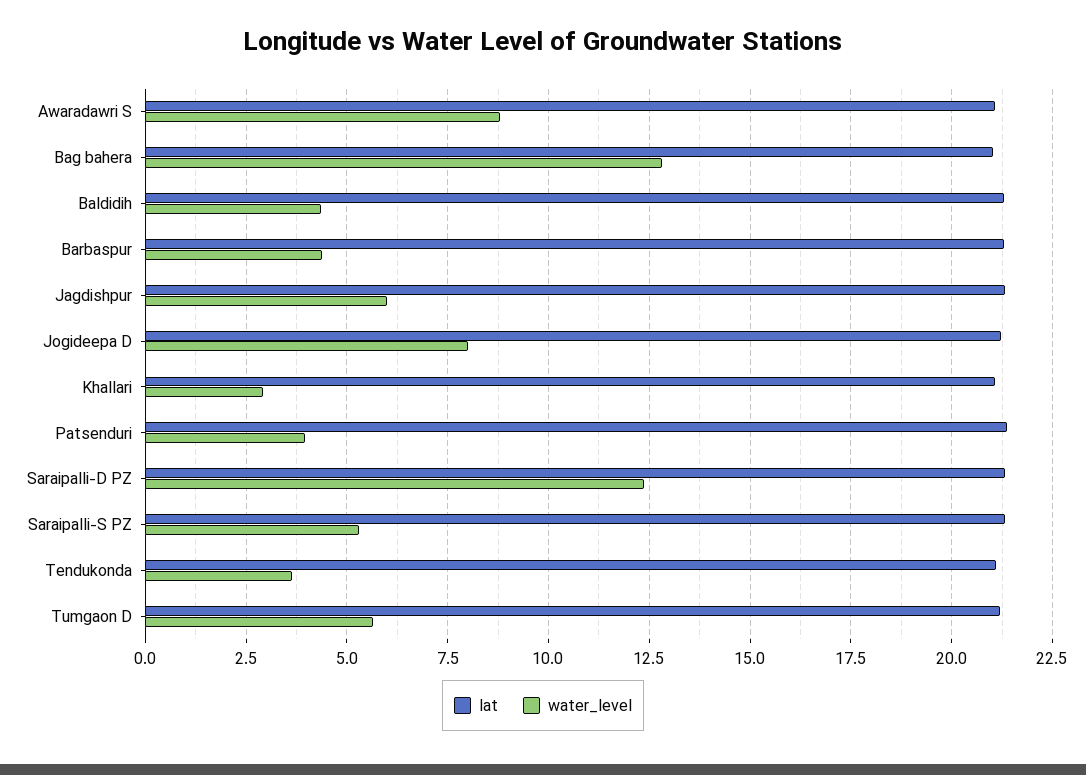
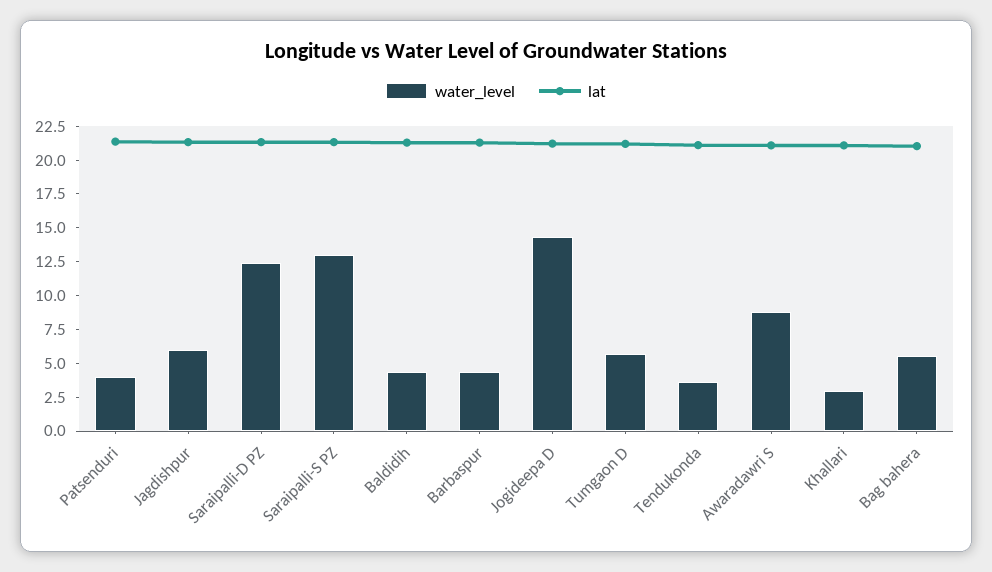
water_level, Bag bahera: 12.75 -> 5
water_level, Jogideepa D: 8 -> 15
water_level, Saraipalli-S PZ: 5.25 -> 12.5

